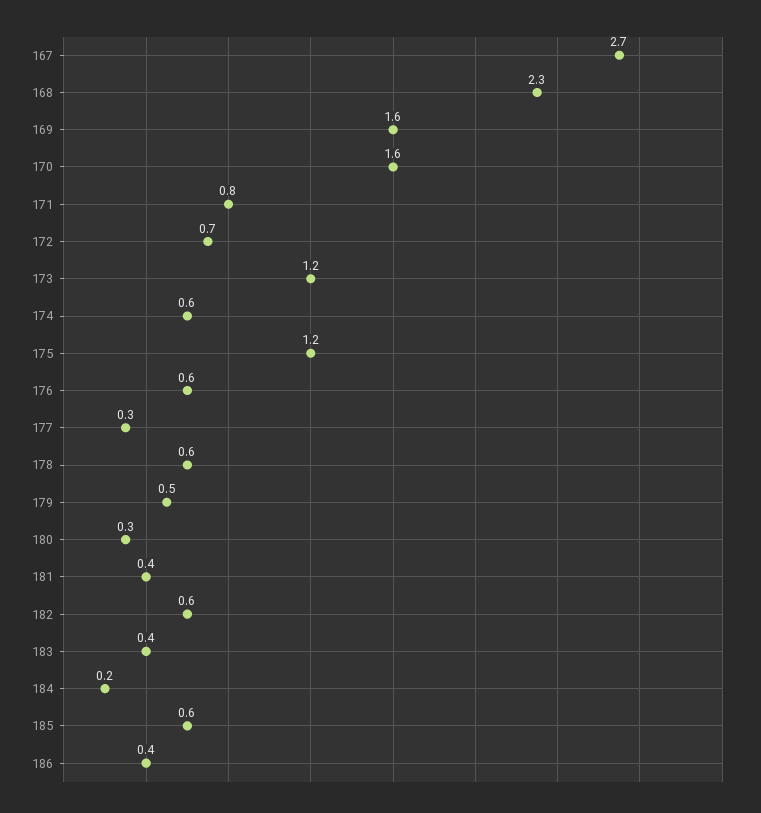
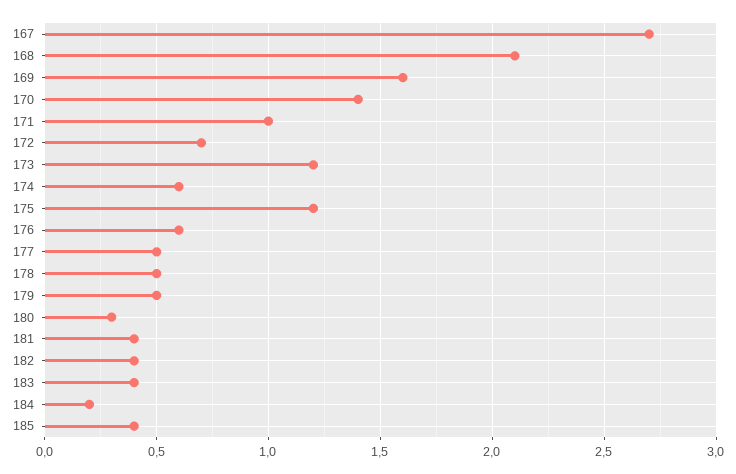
168: 2.3 -> 2.1
170: 1.6 -> 1.4
171: 0.8 -> 1
177: 0.3 -> 0.5
178: 0.6 -> 0.5
182: 0.6 -> 0.4
185: 0.6 -> 0.4
186: 0.4 -> none

